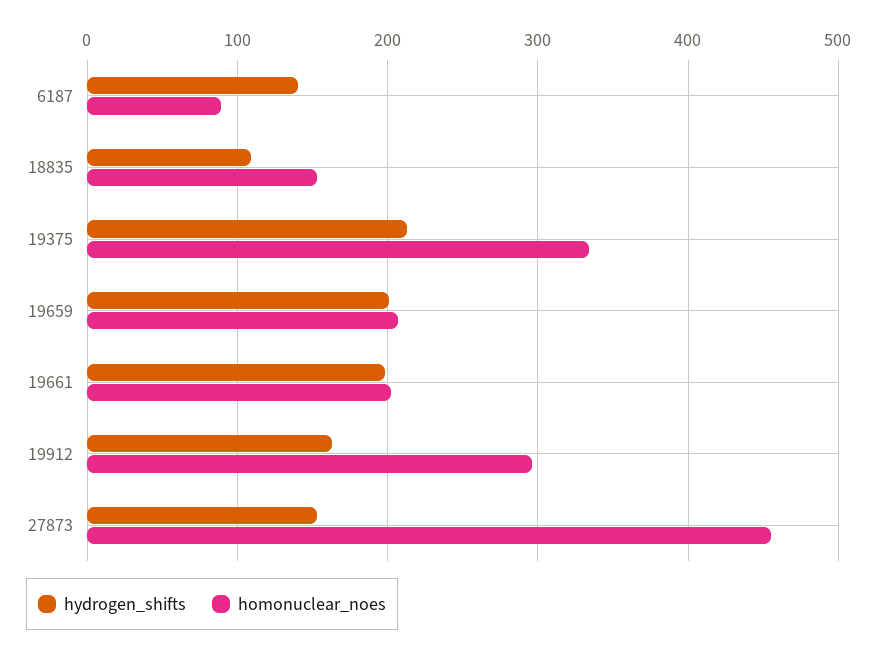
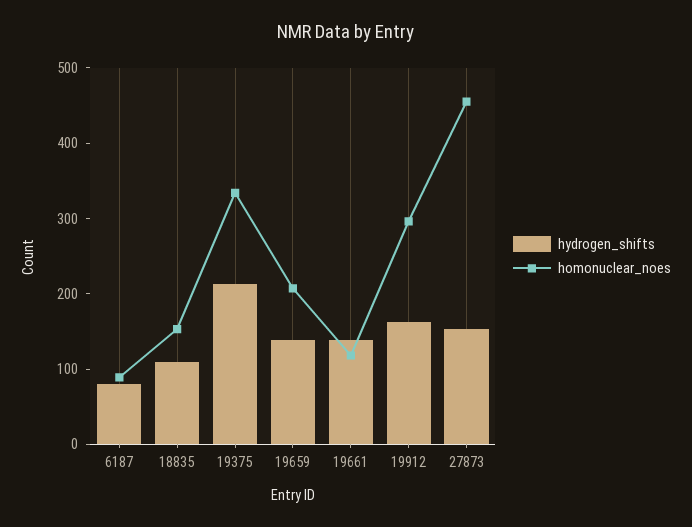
hydrogen_shifts, 6187: 140 -> 80
hydrogen_shifts, 19659: 200 -> 140
hydrogen_shifts, 19661: 200 -> 140
homonuclear_noes, 19661: 200 -> 120

